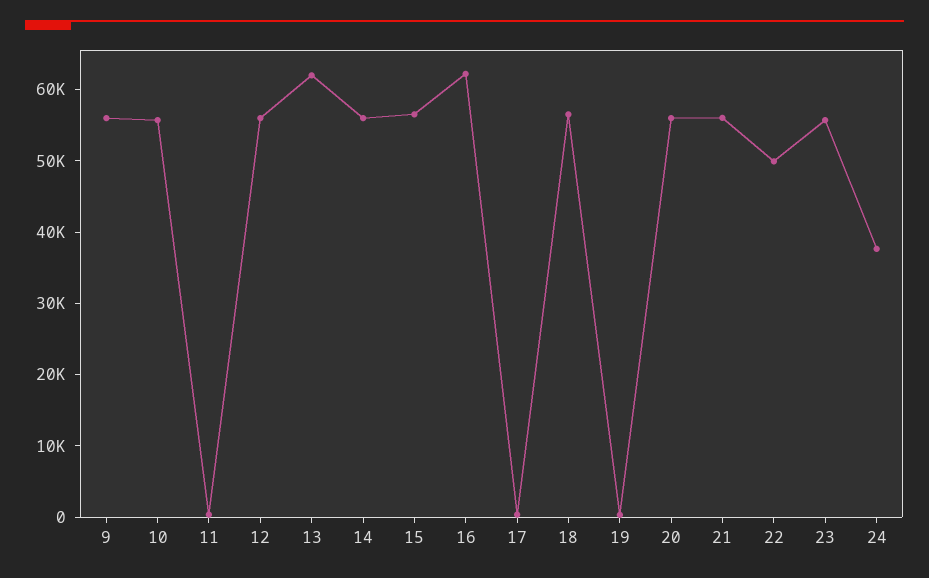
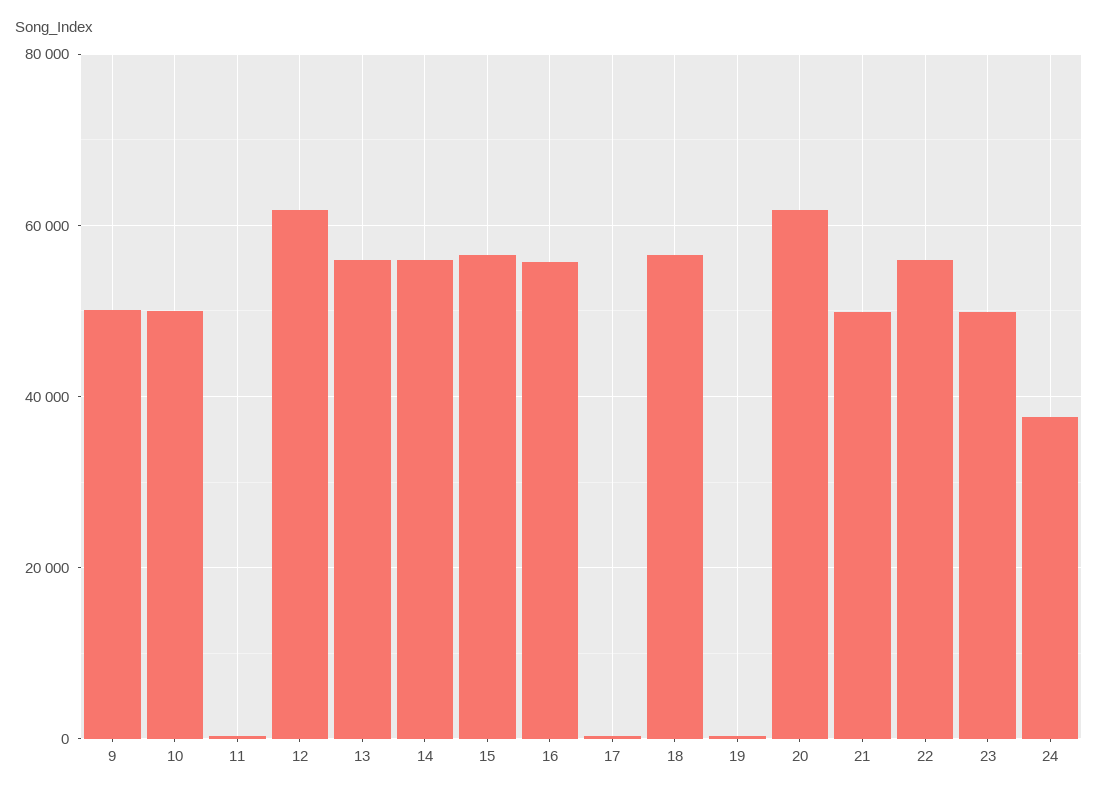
9: 56000 -> 50000
10: 56000 -> 50000
12: 56000 -> 62000
13: 62000 -> 56000
16: 62000 -> 56000
20: 56000 -> 62000
21: 56000 -> 50000
22: 50000 -> 56000
23: 56000 -> 50000

